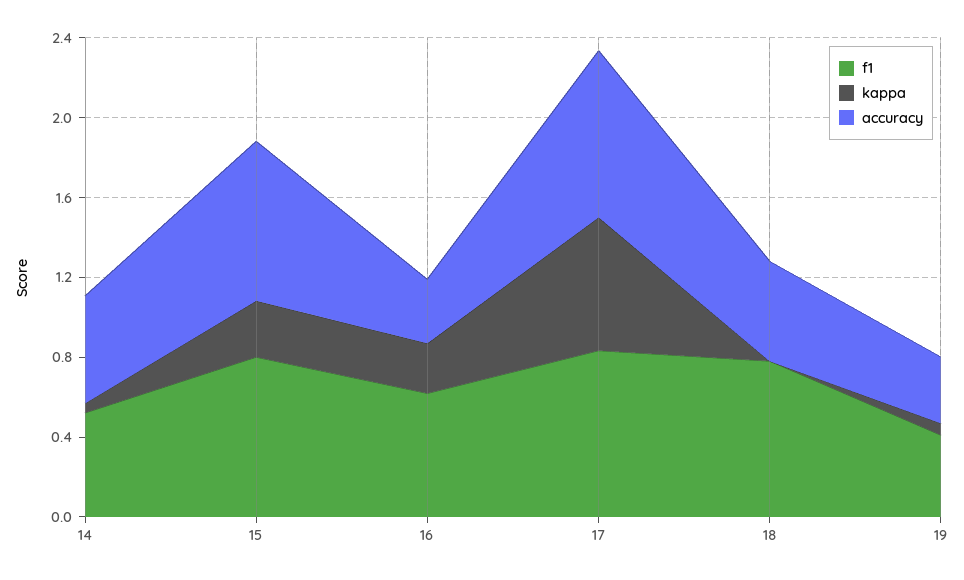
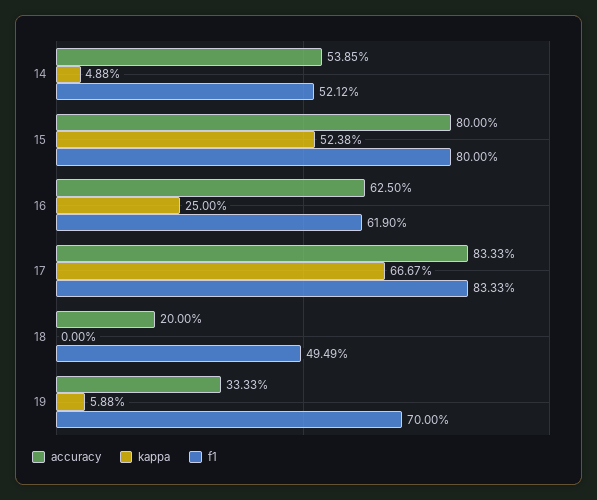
kappa, 15: 0.3 -> 0.5238
accuracy, 16: 0.3 -> 0.625
f1, 18: 0.8 -> 0.4949
accuracy, 18: 0.5 -> 0.2
f1, 19: 0.4 -> 0.7

